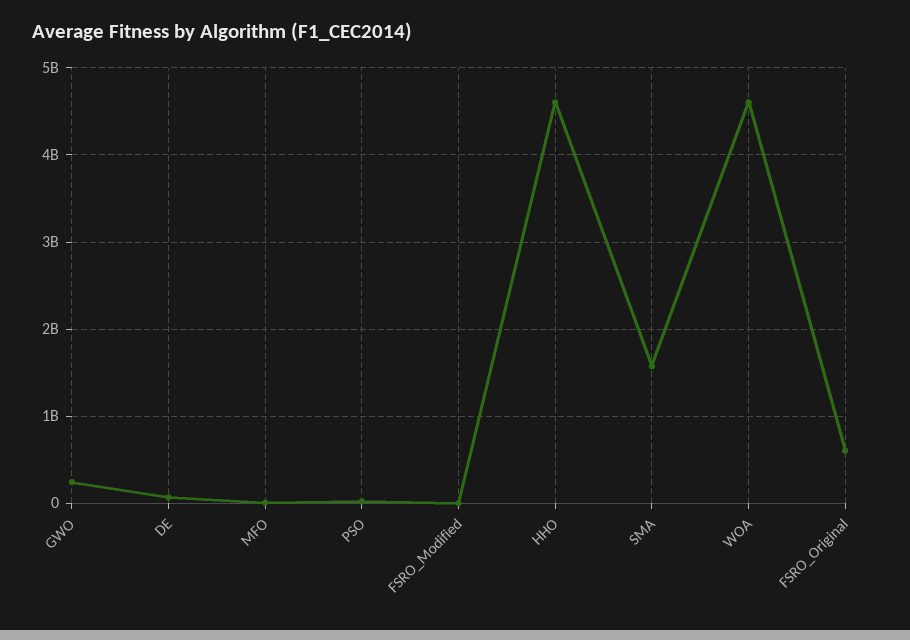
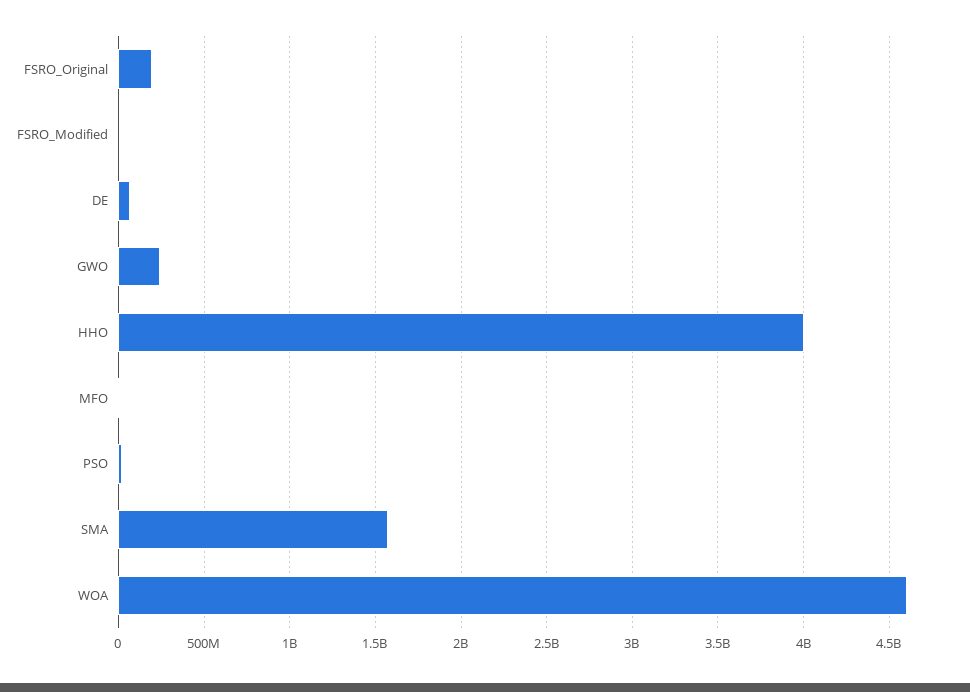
HHO: 4600000000 -> 4000000000
FSRO_Original: 600000000 -> 200000000

